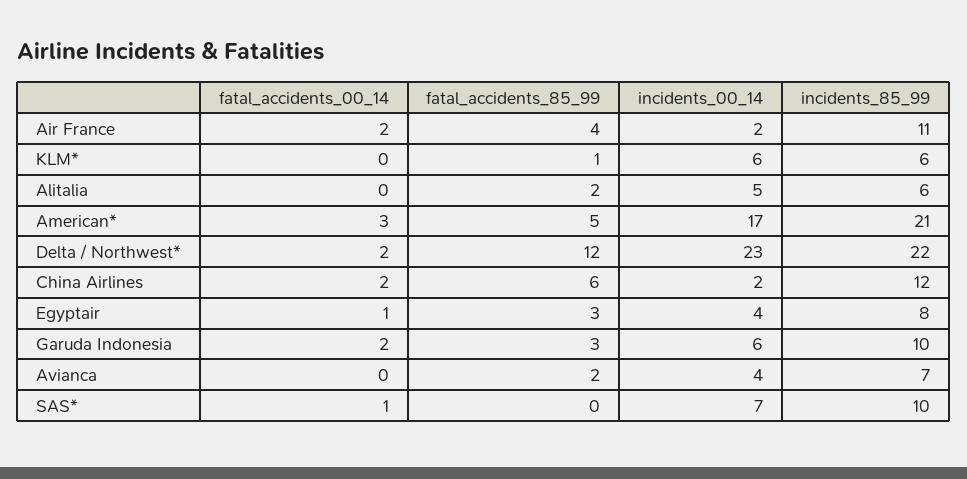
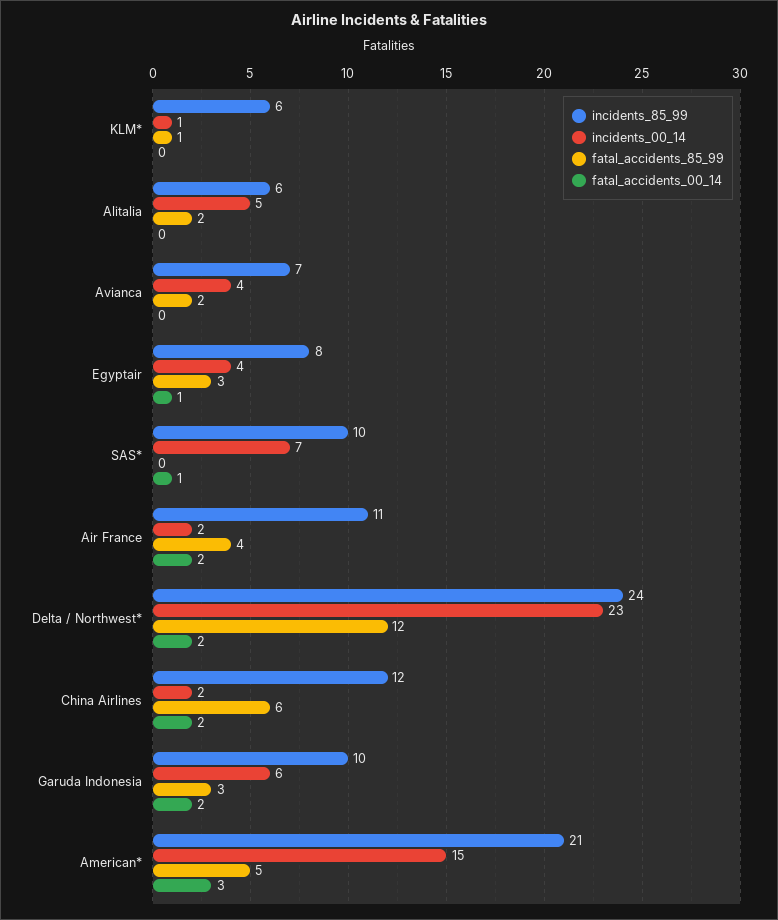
incidents_00_14, KLM*: 6 -> 1
incidents_00_14, American*: 17 -> 15
incidents_85_99, Delta / Northwest*: 22 -> 24

